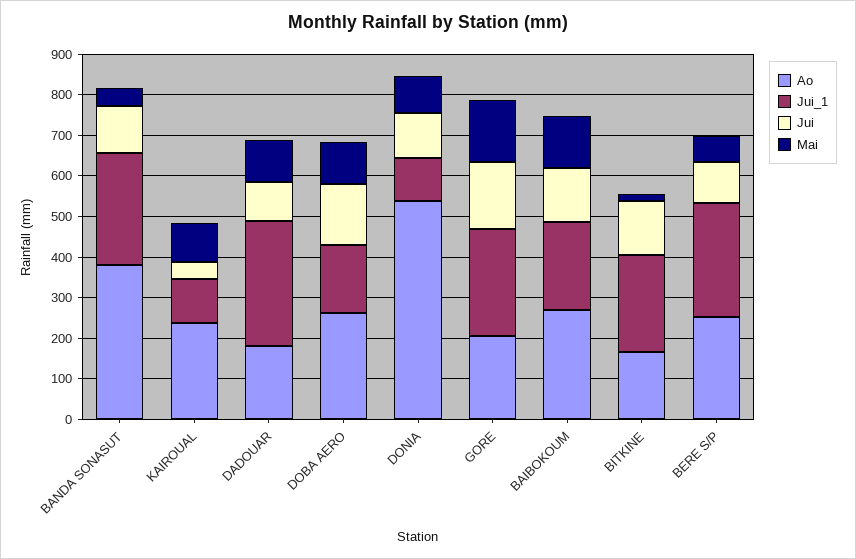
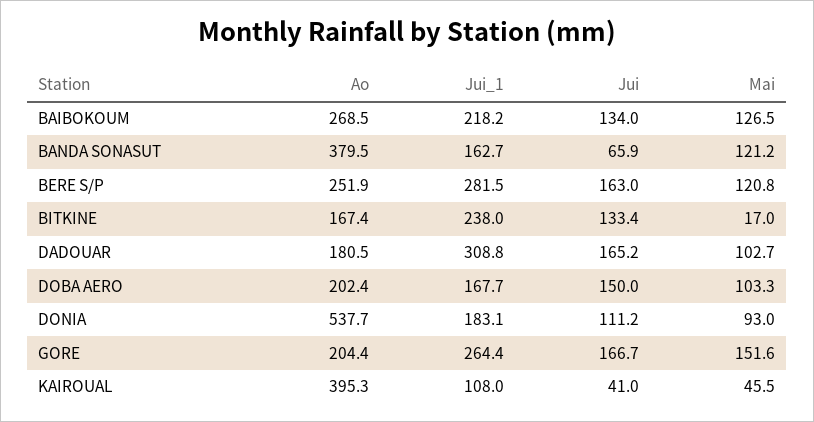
Jui_1, BANDA SONASUT: 280 -> 162.7
Jui, BANDA SONASUT: 120 -> 65.9
Mai, BANDA SONASUT: 40 -> 121.2
Ao, KAIROUAL: 240 -> 395.3
Mai, KAIROUAL: 100 -> 45.5
Jui, DADOUAR: 100 -> 165.2
Ao, DOBA AERO: 260 -> 202.4
Jui_1, DONIA: 100 -> 183.1
Jui, BERE S/P: 100 -> 163
Mai, BERE S/P: 60 -> 120.8

